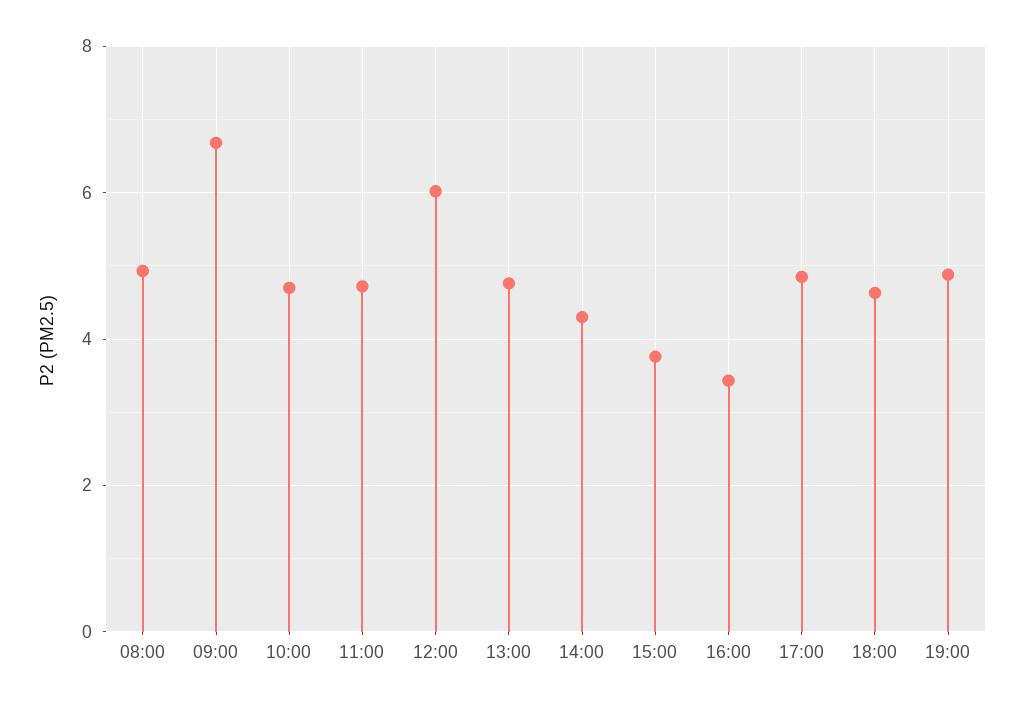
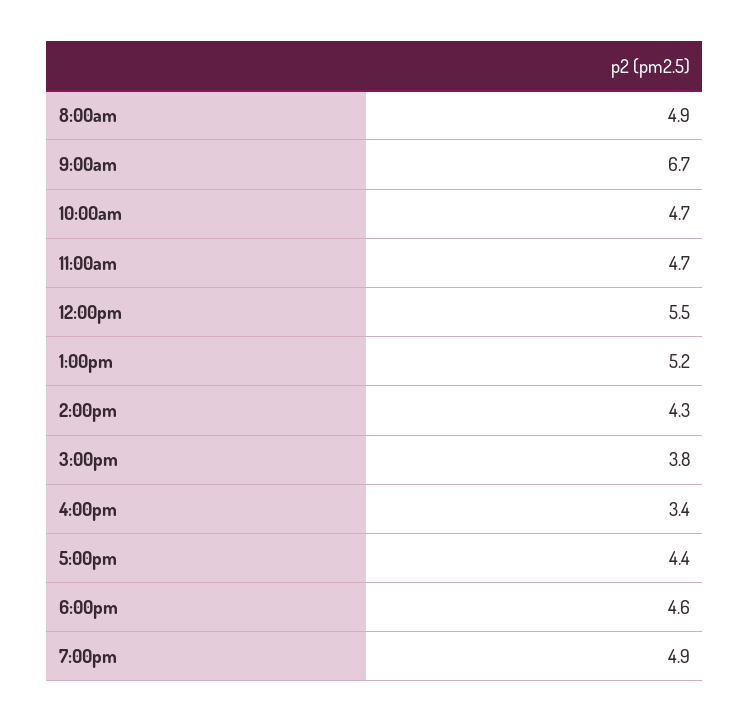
12:00: 6 -> 5.5
13:00: 4.8 -> 5.2
17:00: 4.8 -> 4.4

